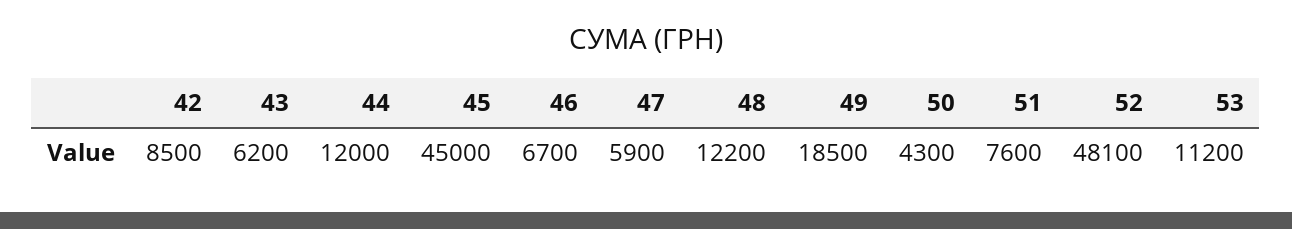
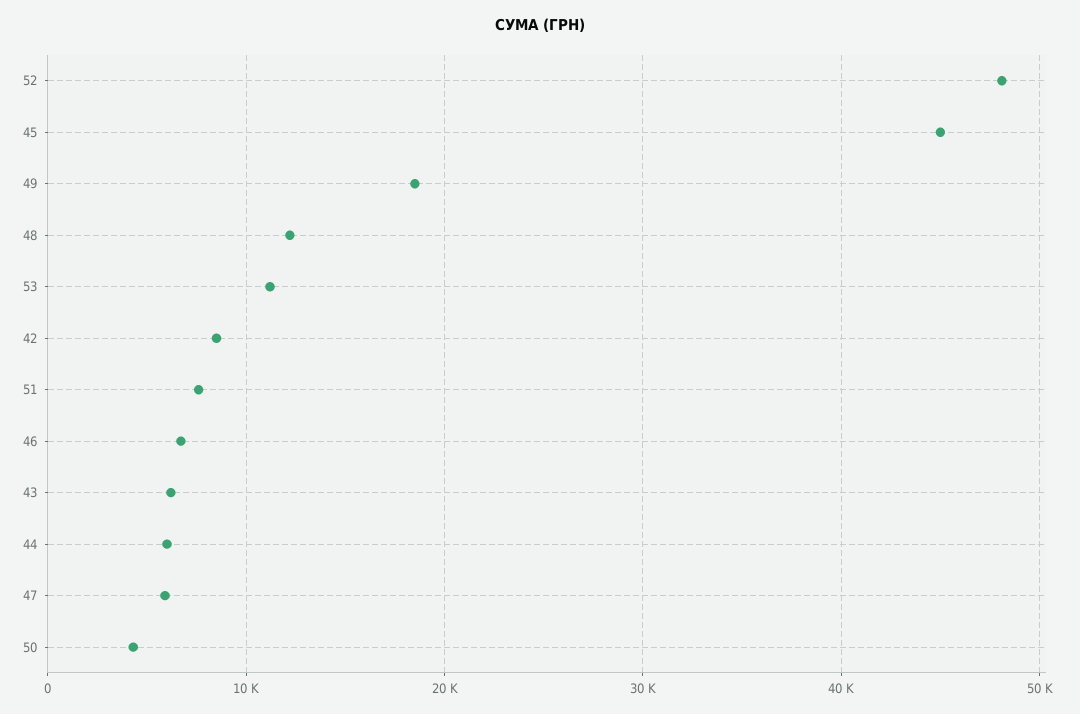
44: 12000 -> 6000

